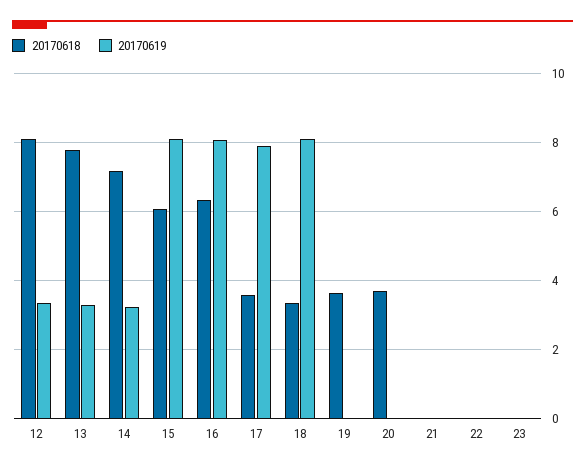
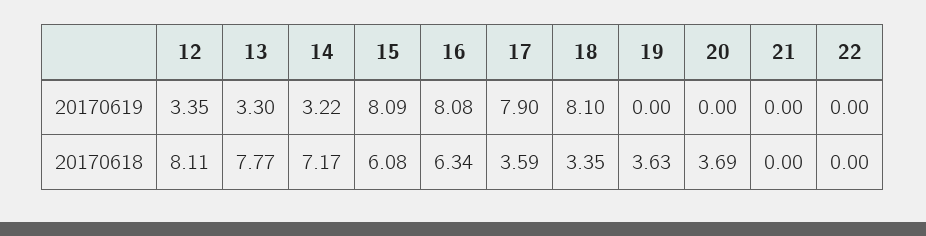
20170618, 23: 0 -> none
20170619, 23: 0 -> none

